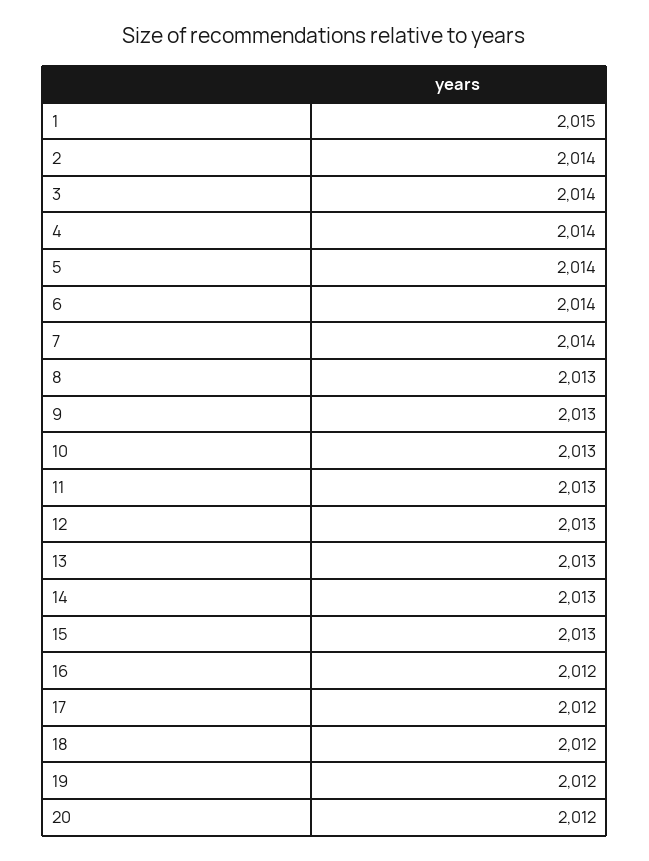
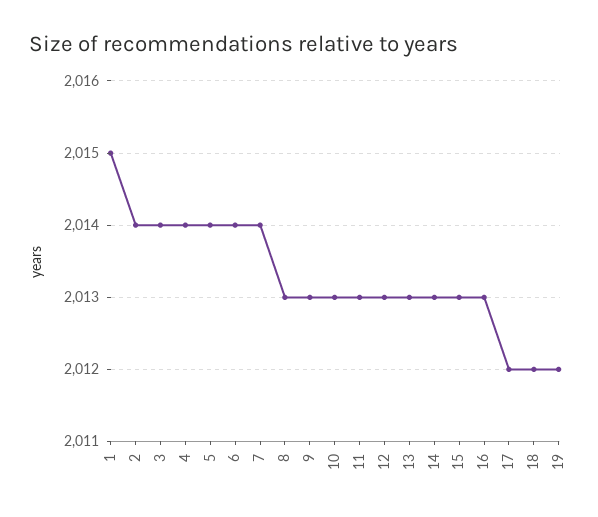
16: 2012 -> 2013
20: 2012 -> none

